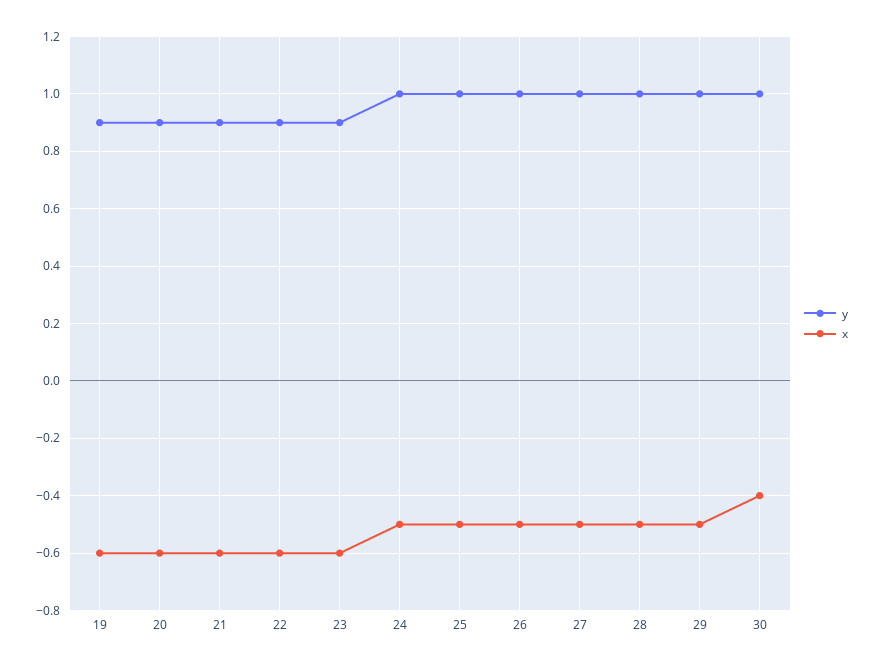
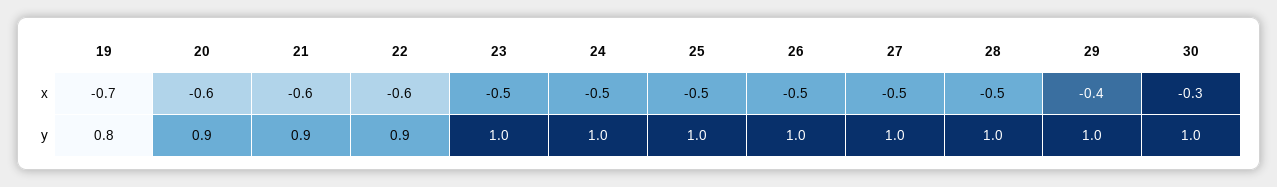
y, 19: 0.9 -> 0.8
x, 19: -0.6 -> -0.7
y, 23: 0.9 -> 1
x, 23: -0.6 -> -0.5
x, 29: -0.5 -> -0.4
x, 30: -0.4 -> -0.3

